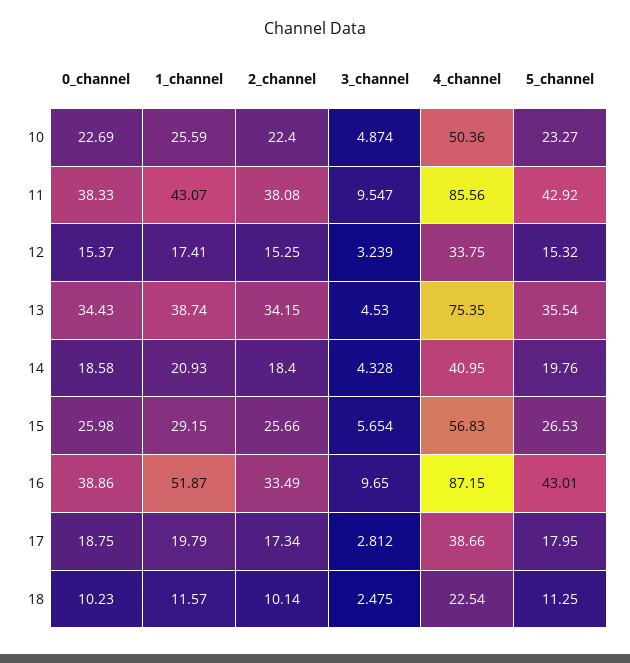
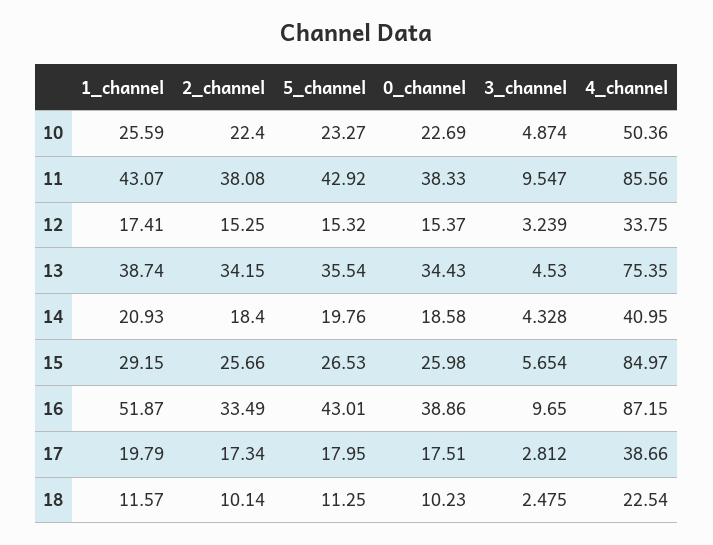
4_channel, 15: 56.83 -> 84.97
0_channel, 17: 18.75 -> 17.51

